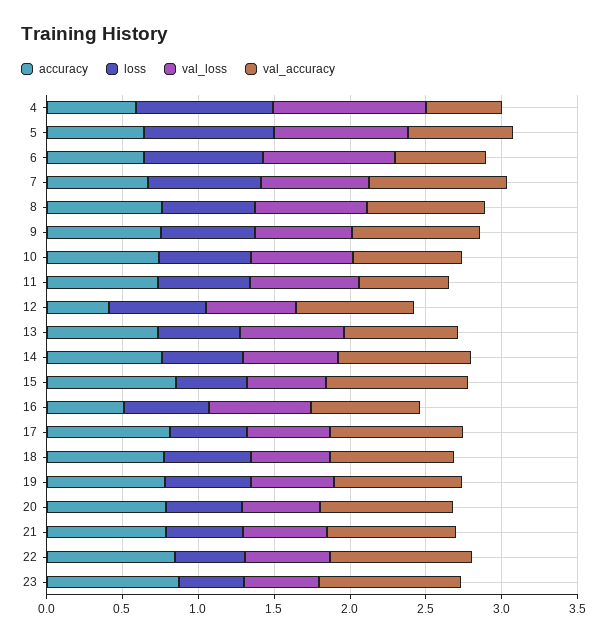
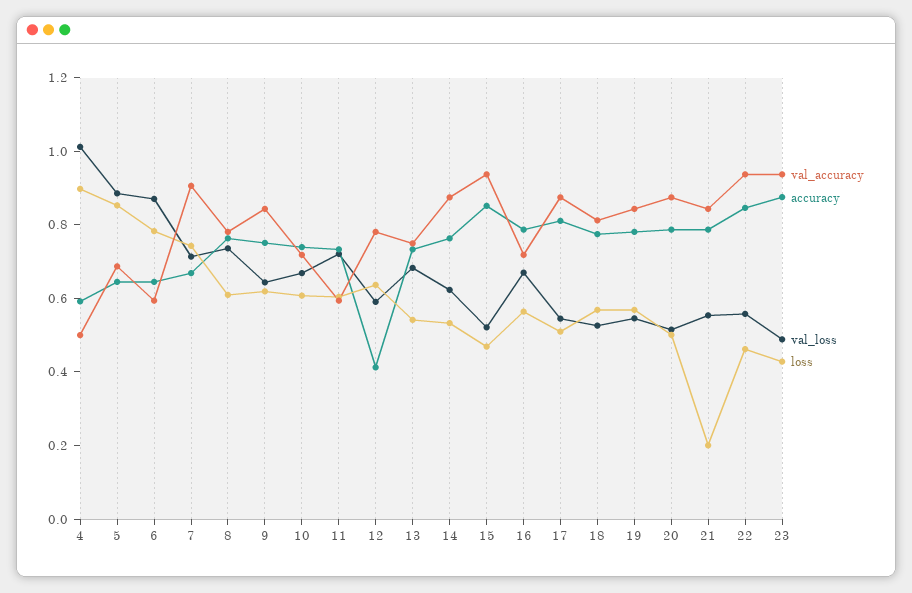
accuracy, 16: 0.5 -> 0.8
loss, 21: 0.5 -> 0.2

